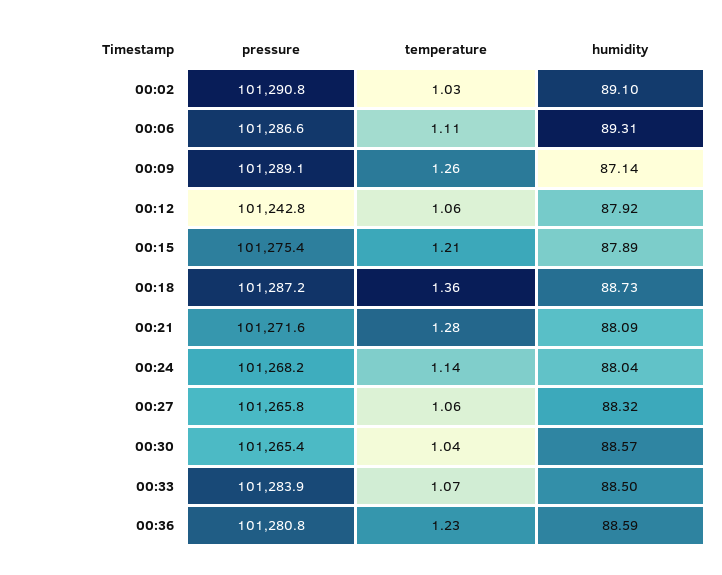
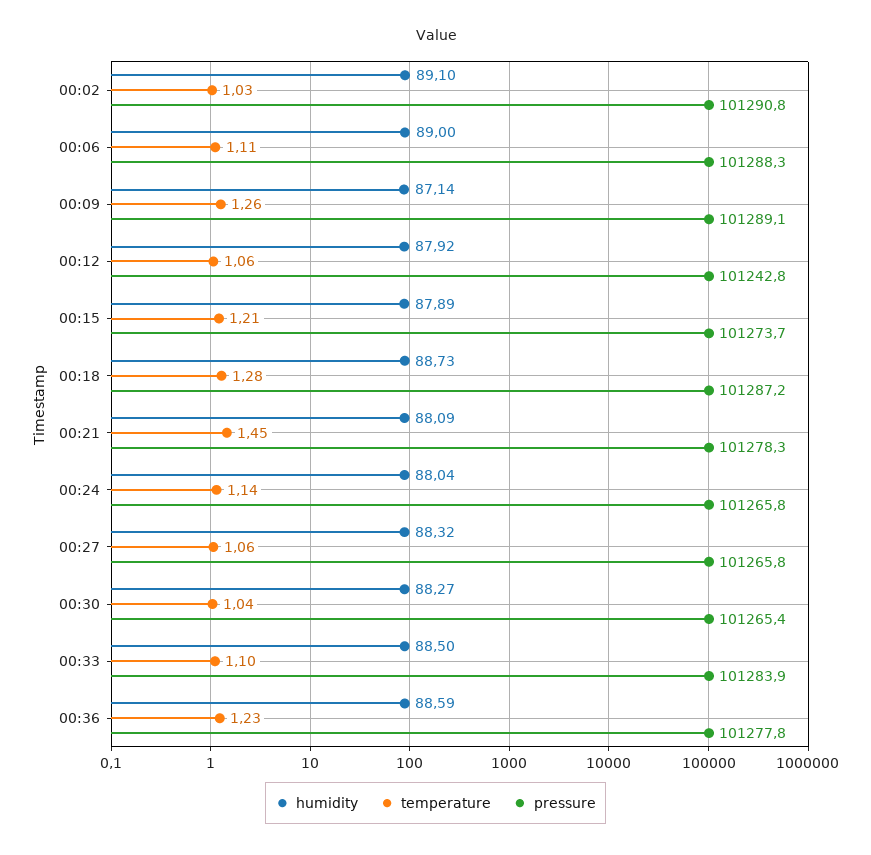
pressure, 00:06: 101286.6 -> 101288.3
humidity, 00:06: 89.31 -> 89
pressure, 00:15: 101275.4 -> 101273.7
temperature, 00:18: 1.36 -> 1.28
pressure, 00:21: 101271.6 -> 101278.3
temperature, 00:21: 1.28 -> 1.45
pressure, 00:24: 101268.2 -> 101265.8
humidity, 00:30: 88.57 -> 88.27
temperature, 00:33: 1.07 -> 1.1
pressure, 00:36: 101280.8 -> 101277.8

